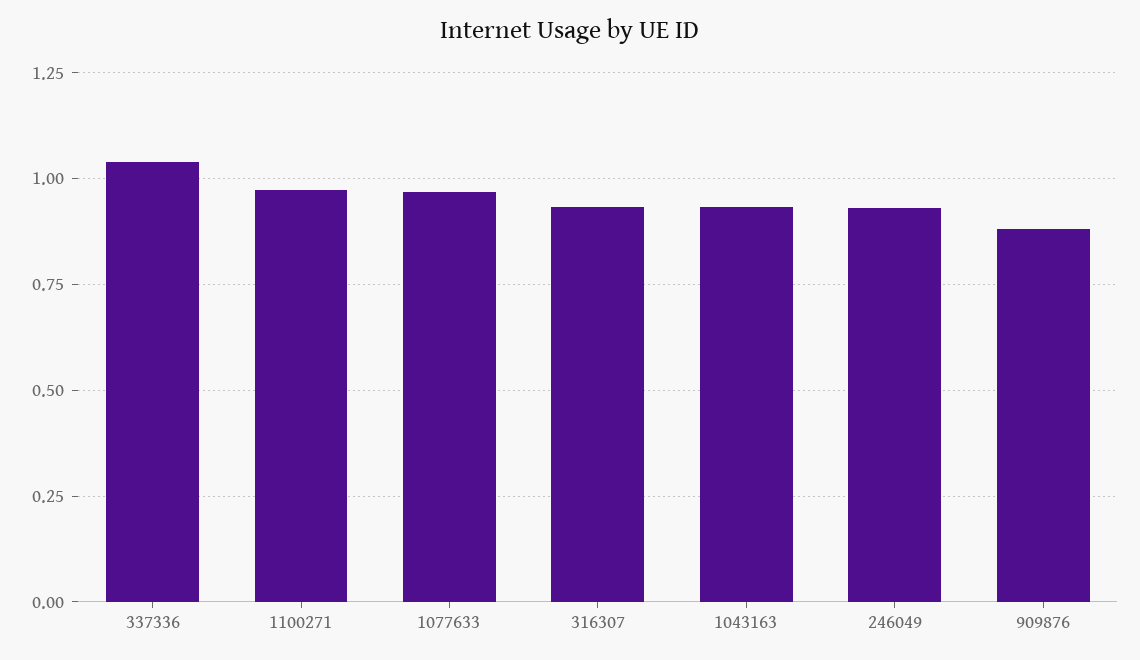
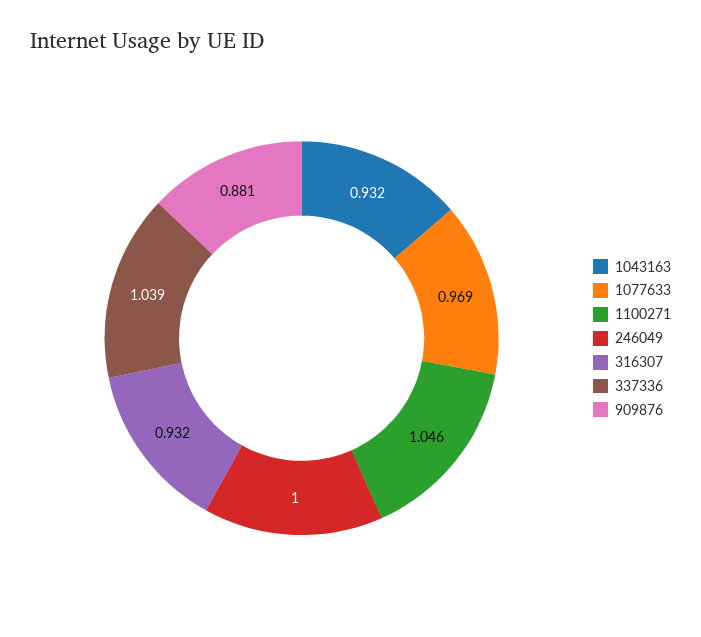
1100271: 0.975 -> 1.046
246049: 0.925 -> 1

